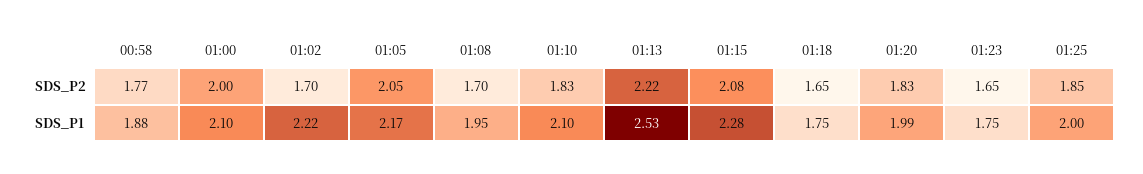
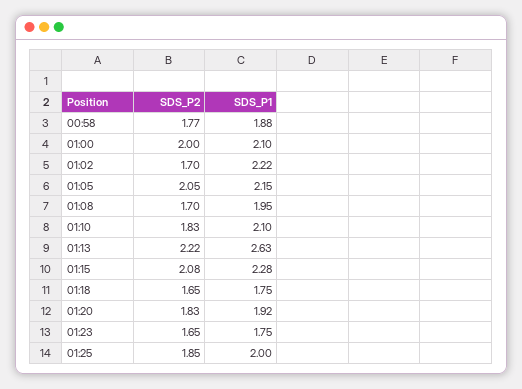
01:05, SDS_P1: 2.17 -> 2.15
01:13, SDS_P1: 2.53 -> 2.63
01:20, SDS_P1: 1.99 -> 1.92

